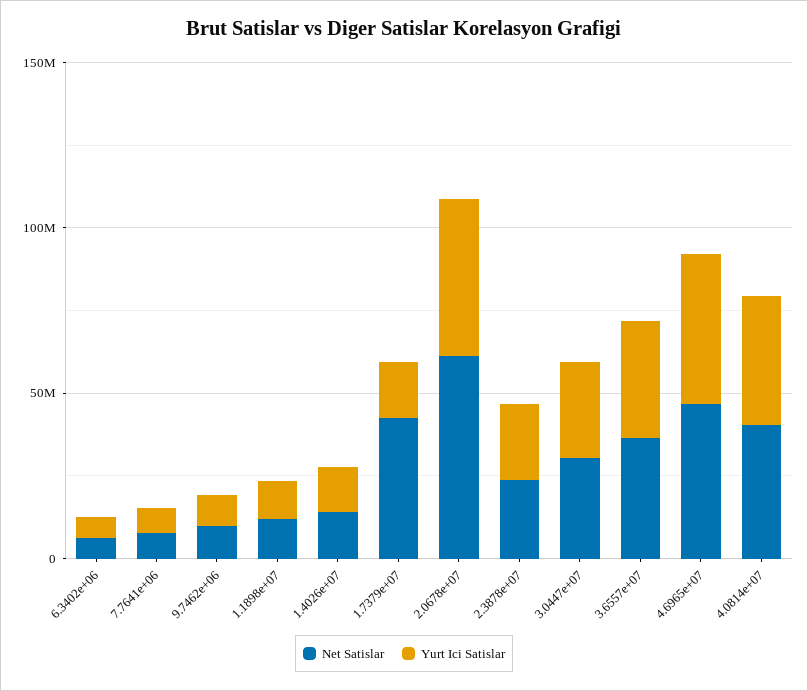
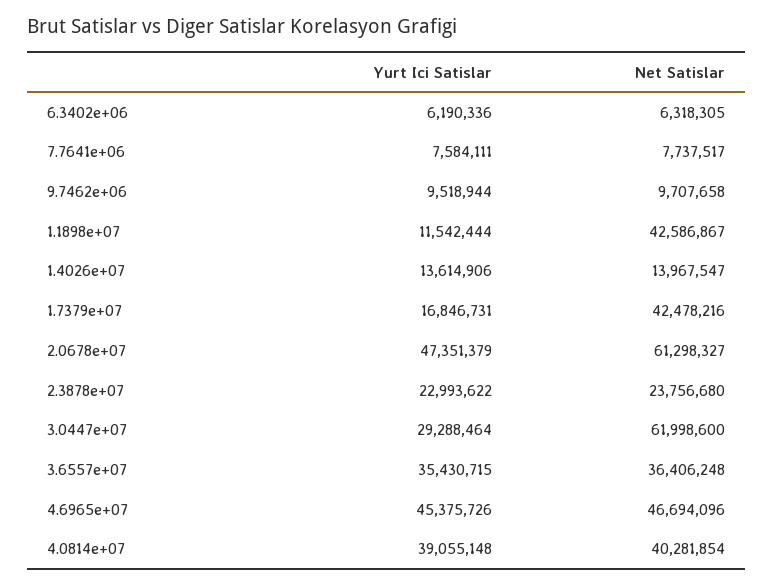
Net Satislar, 1.1898e+07: 10000000 -> 42586867
Net Satislar, 3.0447e+07: 30000000 -> 61998600

